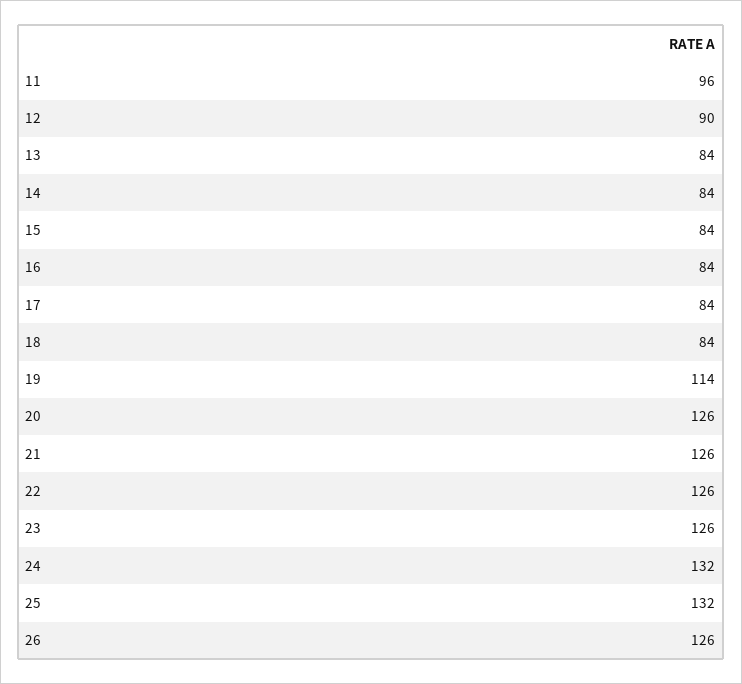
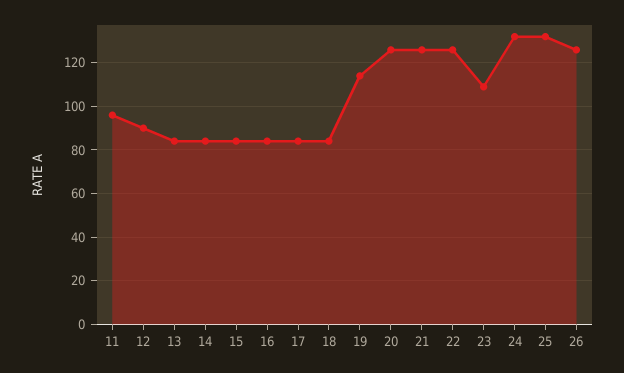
23: 126 -> 110

